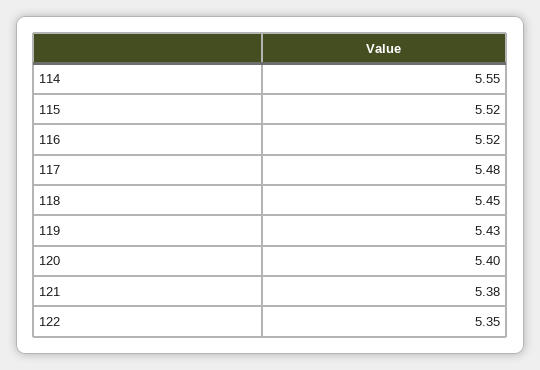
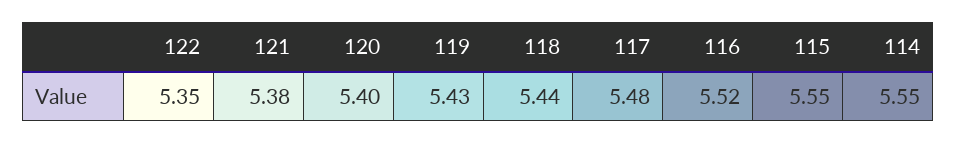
115: 5.52 -> 5.55
118: 5.45 -> 5.44

